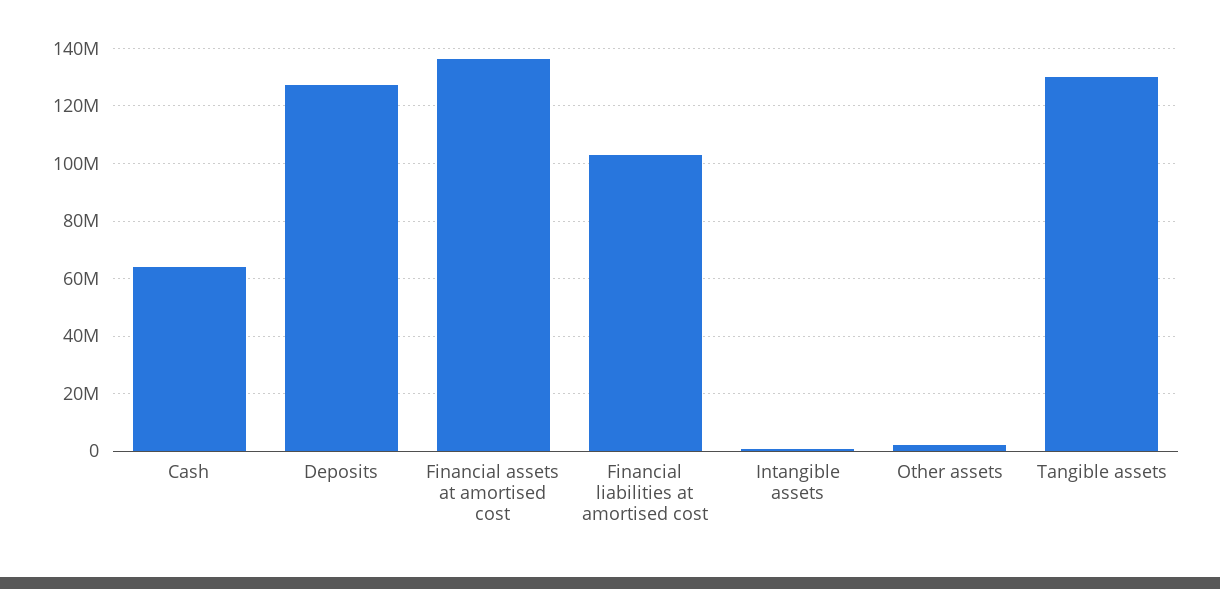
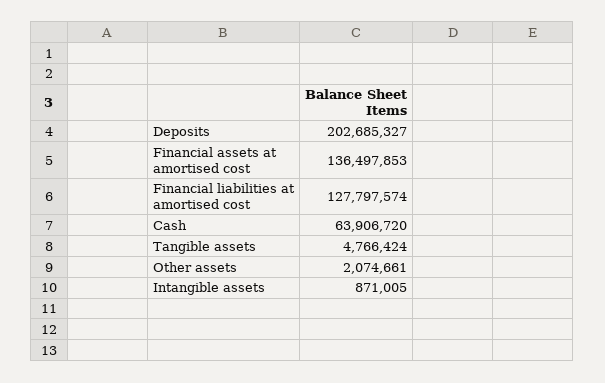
Deposits: 127500000 -> 202685327
Financial liabilities at amortised cost: 102500000 -> 127797574
Tangible assets: 130000000 -> 4766424

